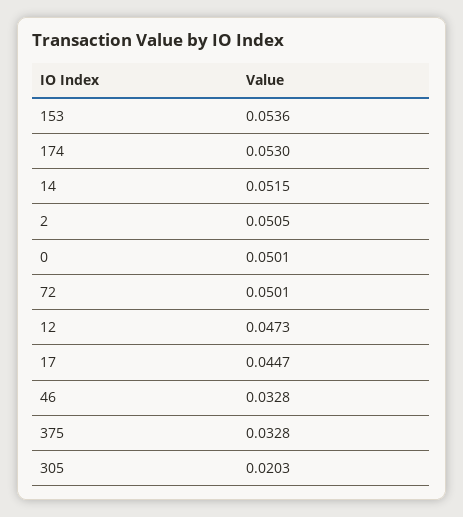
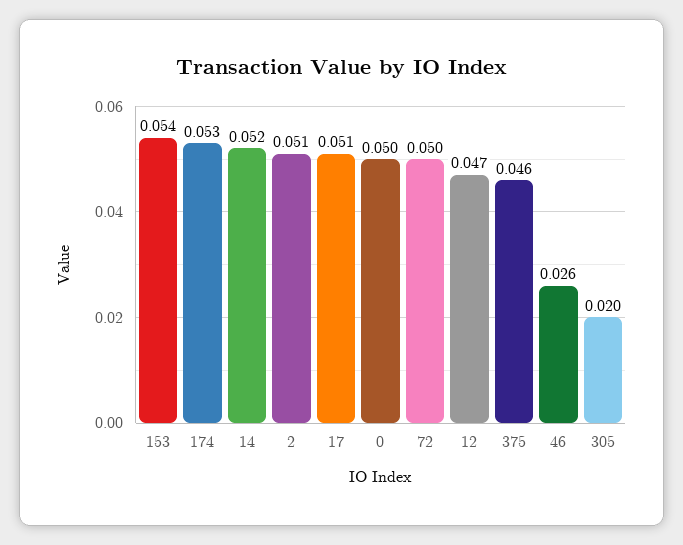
17: 0.0447 -> 0.051
46: 0.0328 -> 0.026
375: 0.0328 -> 0.046

